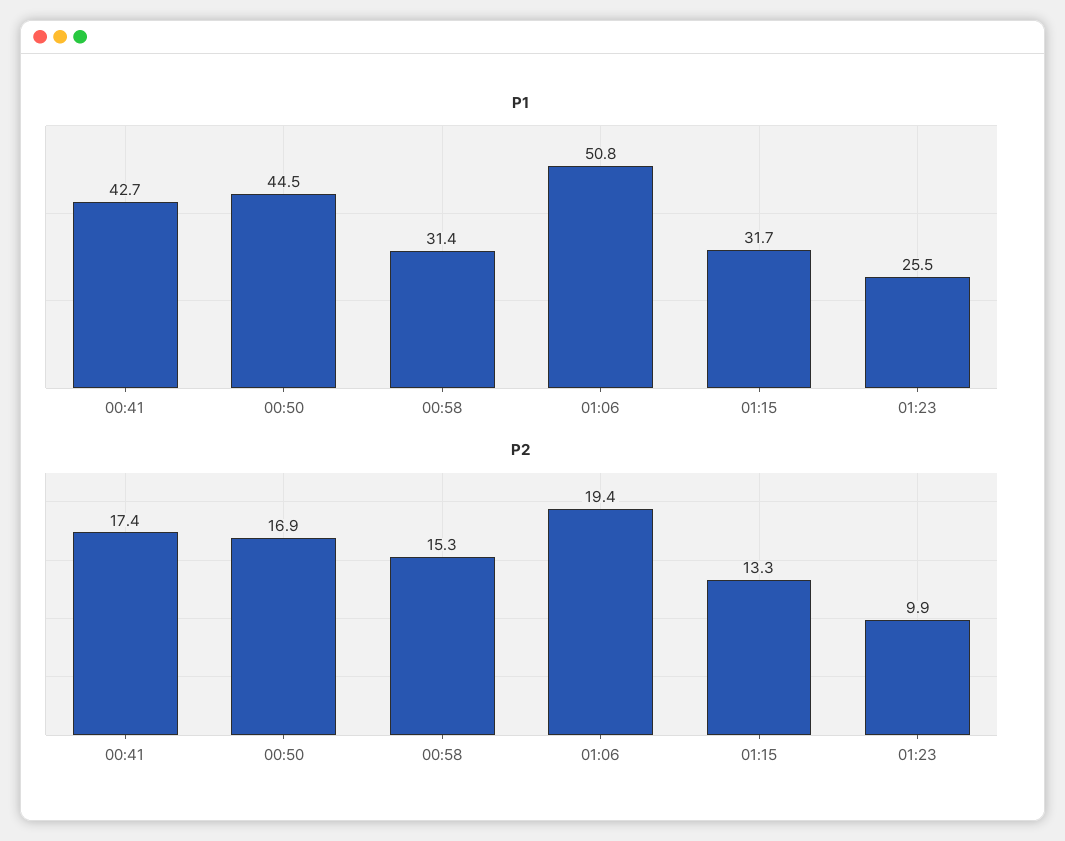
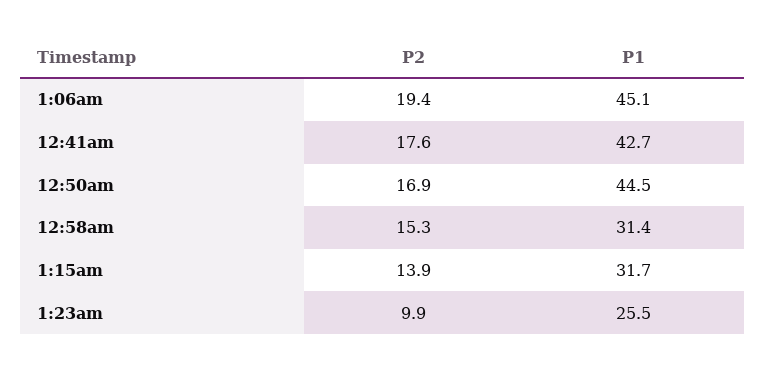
P1, 01:06: 50.8 -> 45.1
P2, 00:41: 17.4 -> 17.6
P2, 01:15: 13.3 -> 13.9

